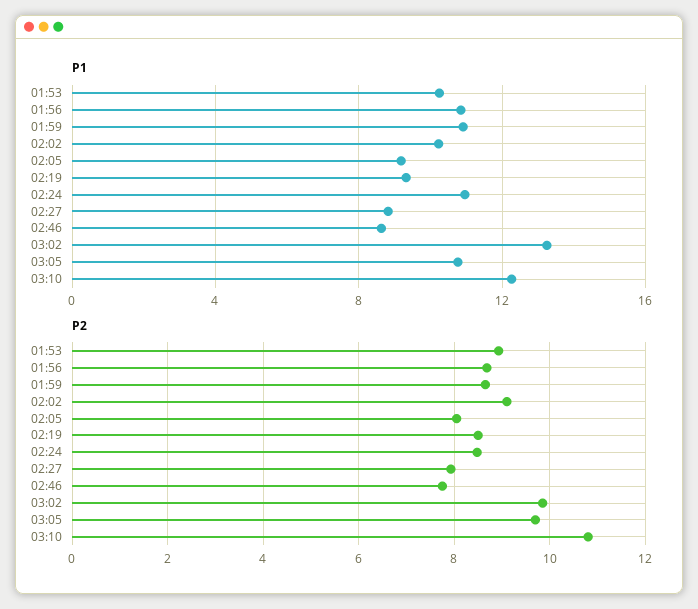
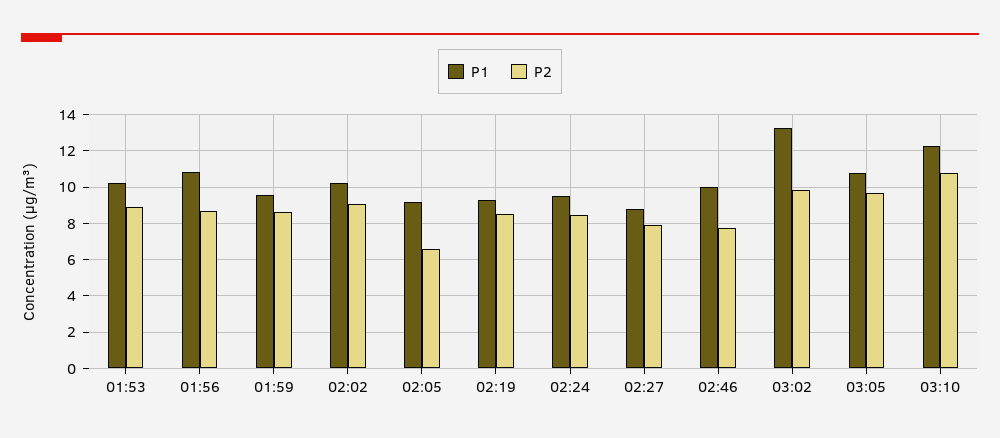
P1, 01:59: 11 -> 9.5
P1, 02:24: 11 -> 9.5
P1, 02:46: 8.5 -> 10
P2, 02:05: 8 -> 6.5

